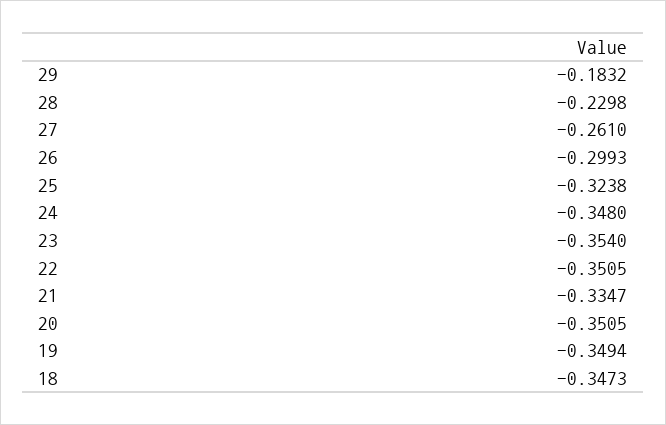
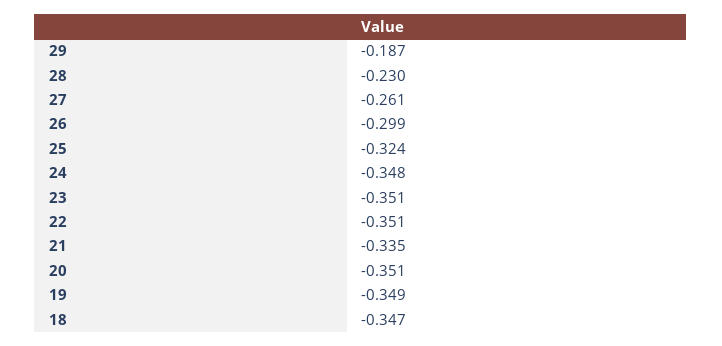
29: -0.1832 -> -0.187
23: -0.354 -> -0.351

